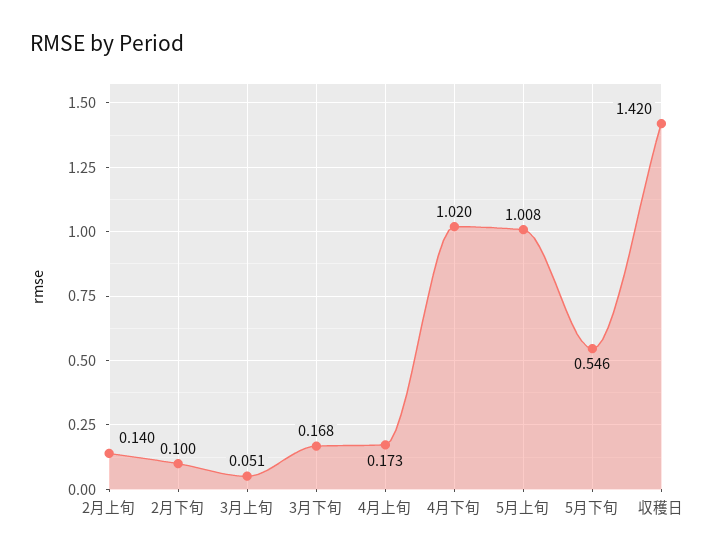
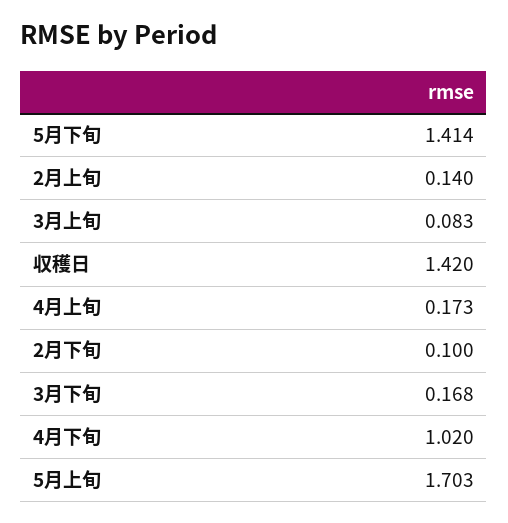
3月上旬: 0.051 -> 0.083
5月上旬: 1.008 -> 1.703
5月下旬: 0.546 -> 1.414

